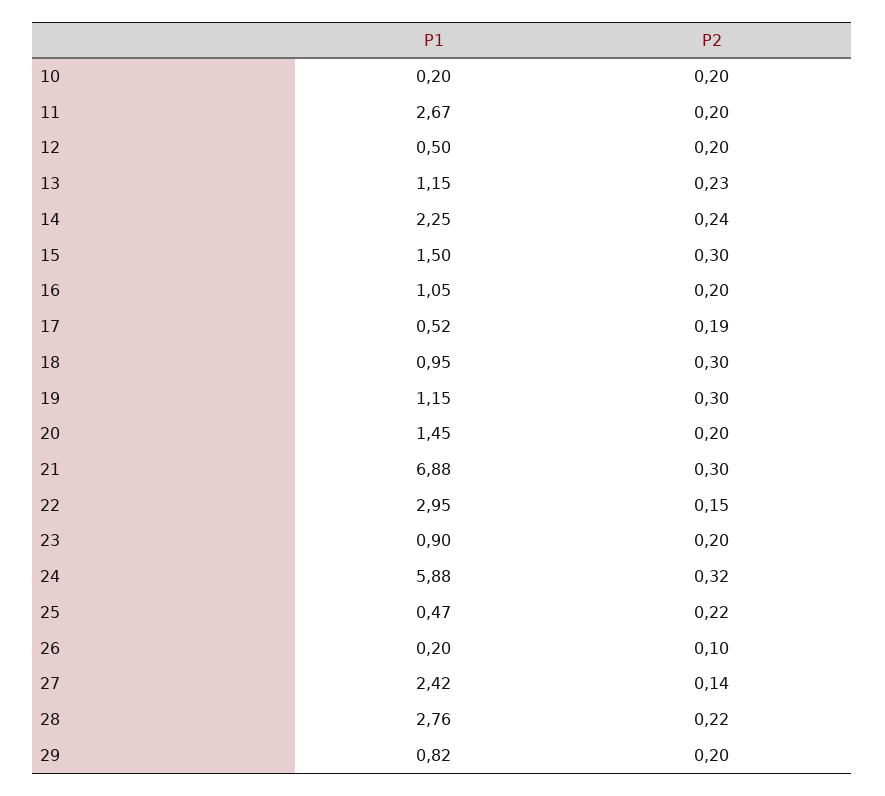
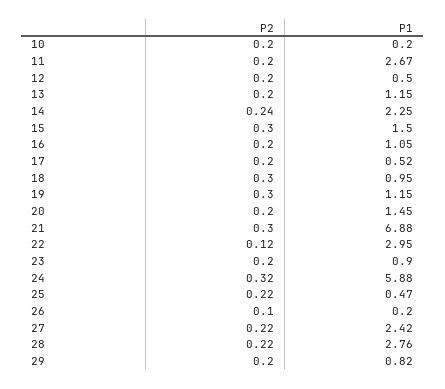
P2, 13: 0.23 -> 0.2
P2, 17: 0.19 -> 0.2
P2, 22: 0.15 -> 0.12
P2, 27: 0.14 -> 0.22

